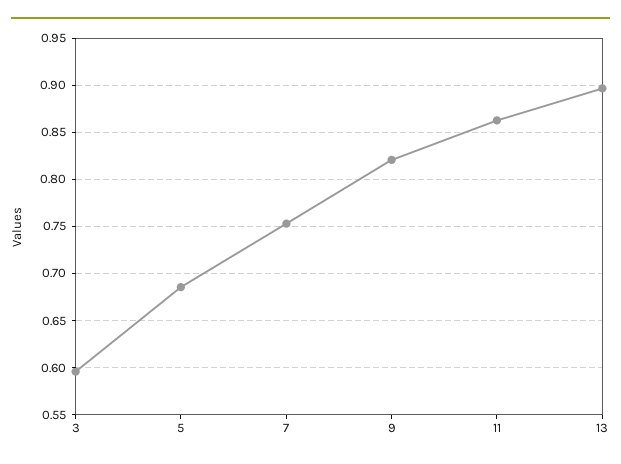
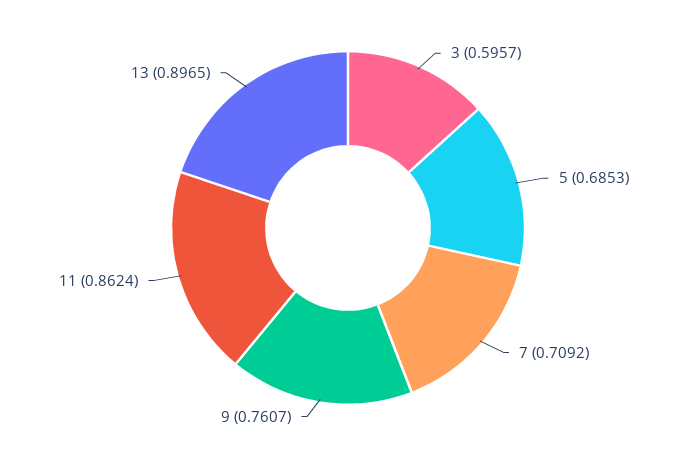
7: 0.75 -> 0.7092
9: 0.82 -> 0.7607

